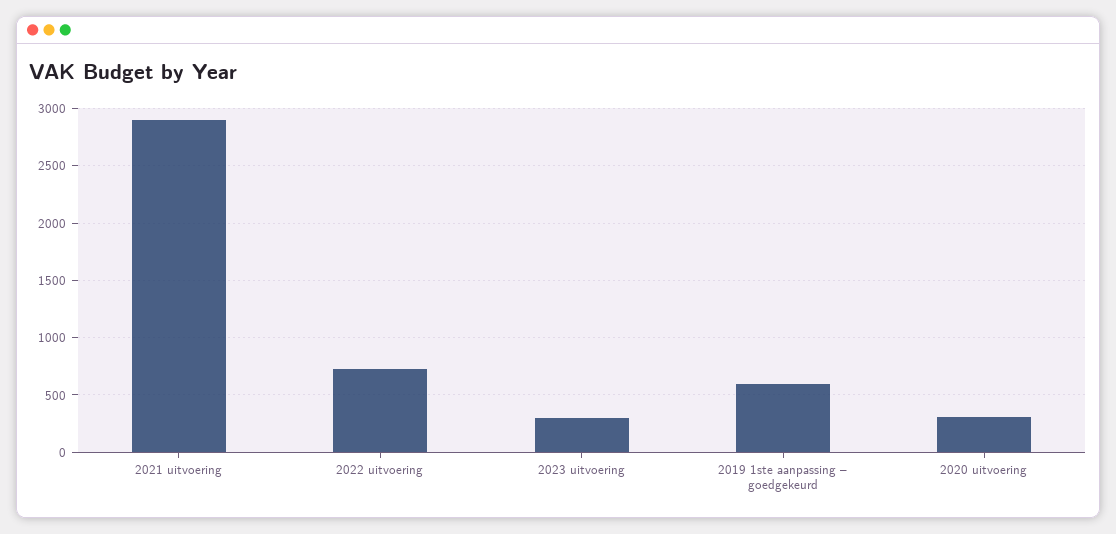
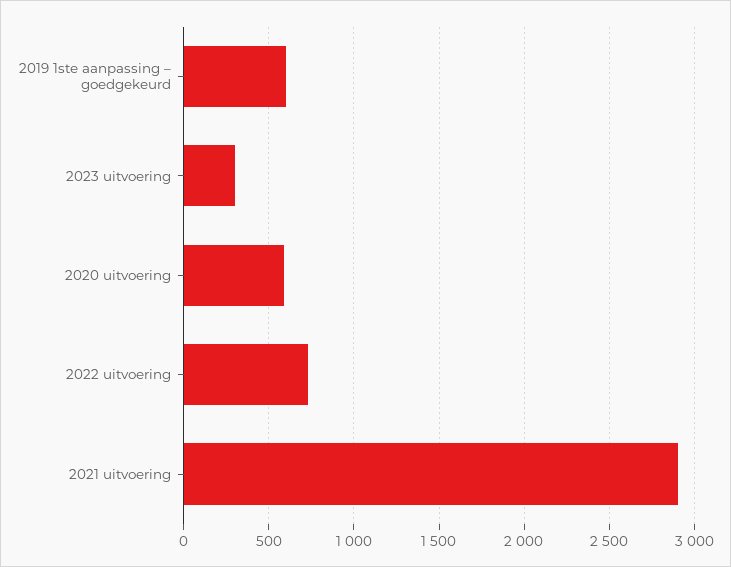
2020 uitvoering: 300 -> 600

